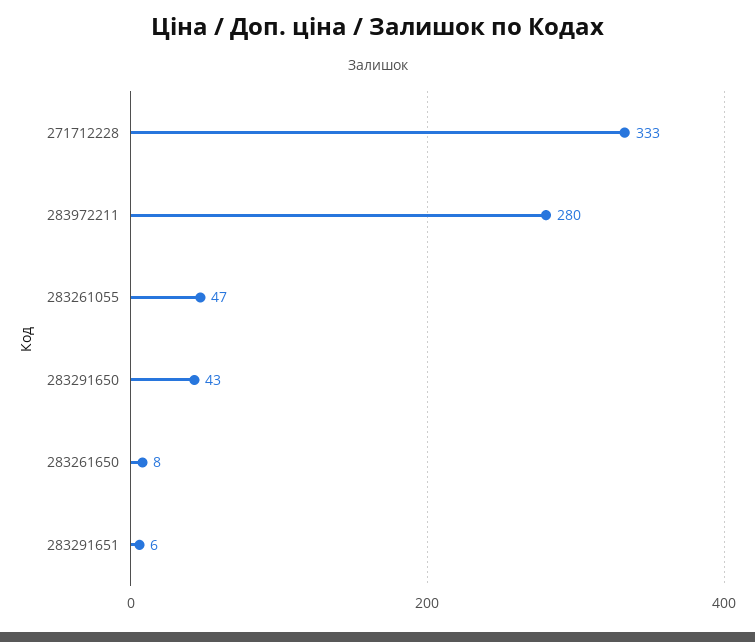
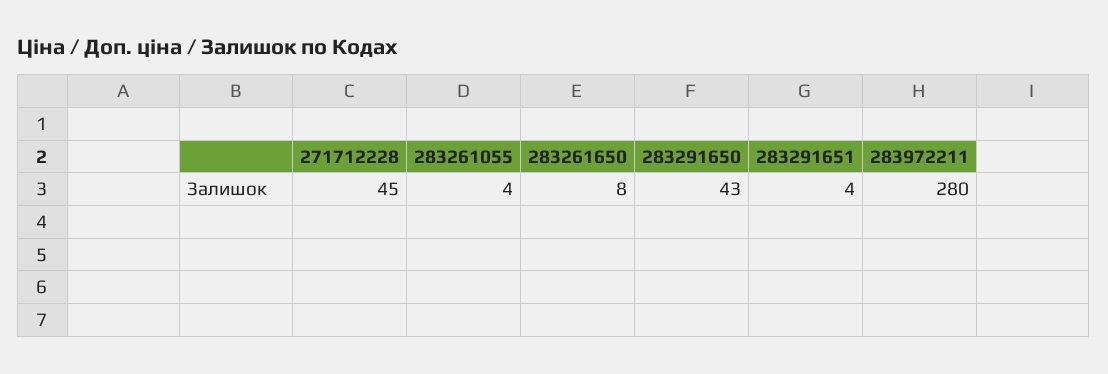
271712228: 333 -> 45
283261055: 47 -> 4
283291651: 6 -> 4

